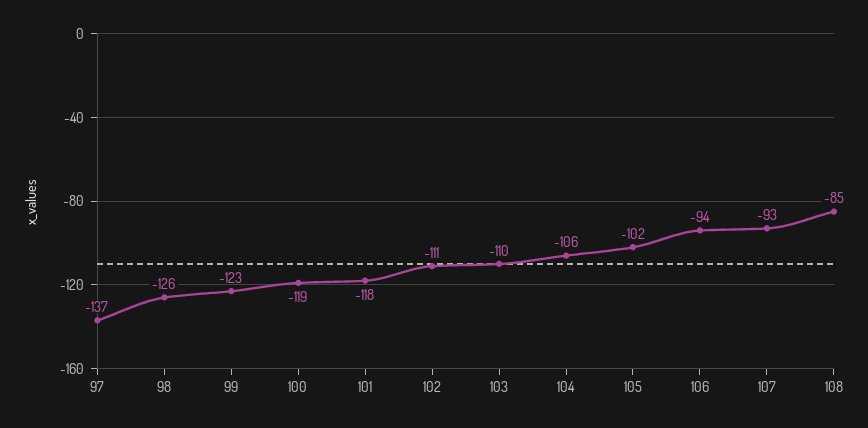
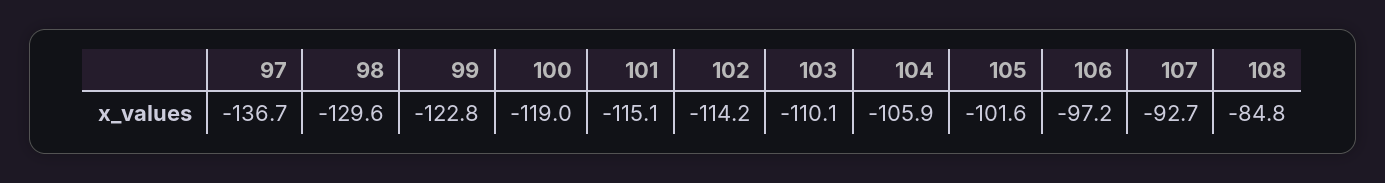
98: -126 -> -129.6
101: -118 -> -115.1
102: -111 -> -114.2
106: -94 -> -97.2

